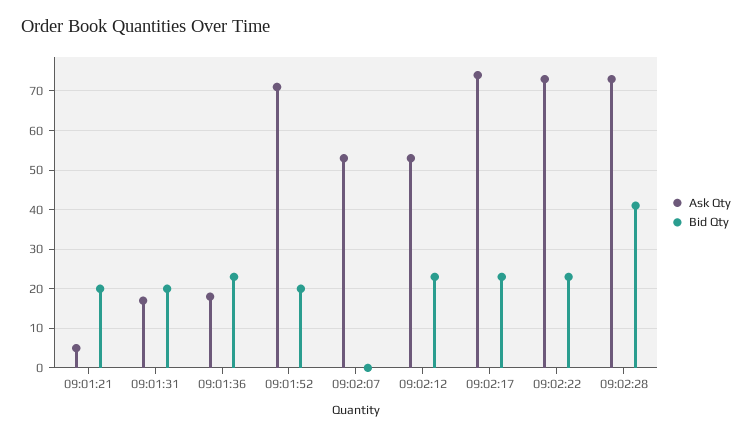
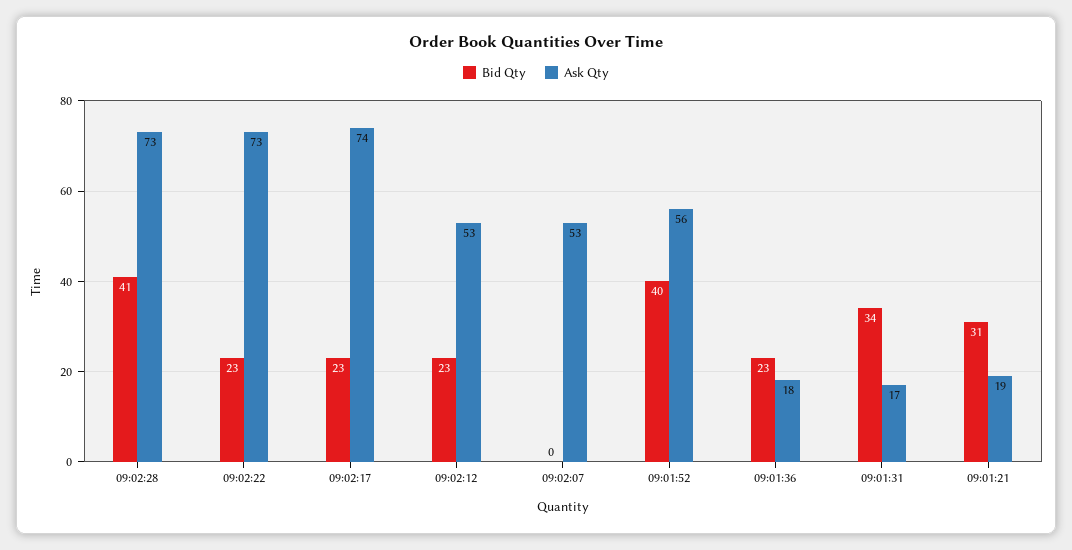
Ask Qty, 09:01:21: 5 -> 19
Bid Qty, 09:01:21: 20 -> 31
Bid Qty, 09:01:31: 20 -> 34
Ask Qty, 09:01:52: 70 -> 56
Bid Qty, 09:01:52: 20 -> 40

